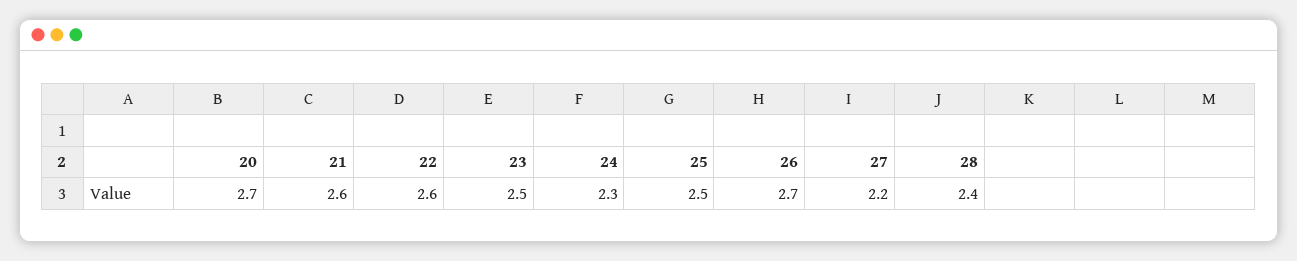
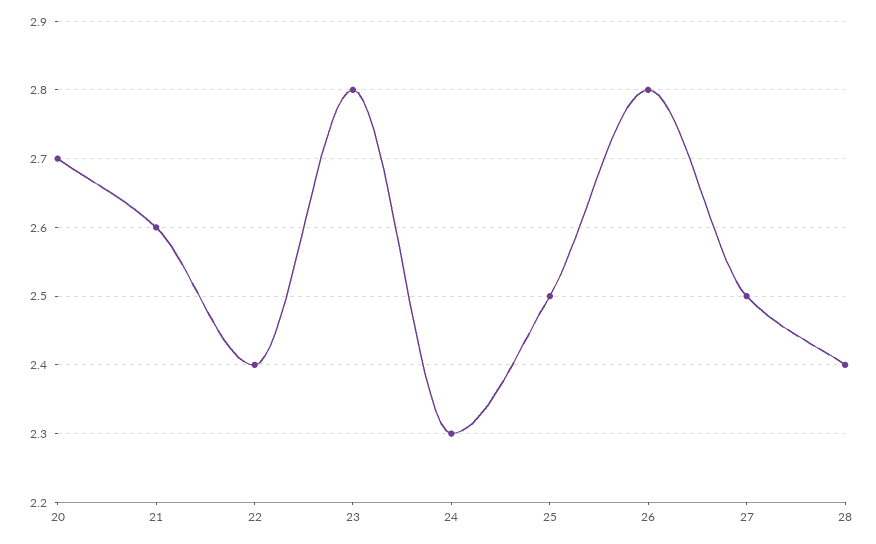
22: 2.6 -> 2.4
23: 2.5 -> 2.8
26: 2.7 -> 2.8
27: 2.2 -> 2.5

